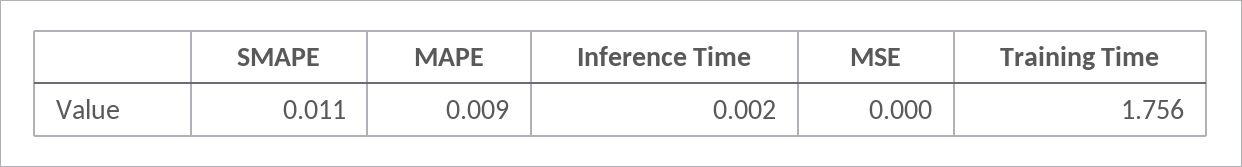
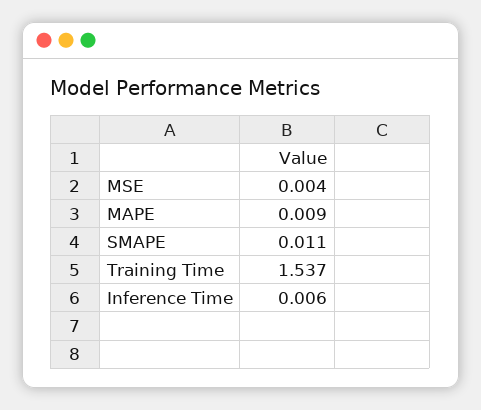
Inference Time: 0.002 -> 0.006
MSE: 0 -> 0.004
Training Time: 1.756 -> 1.537

